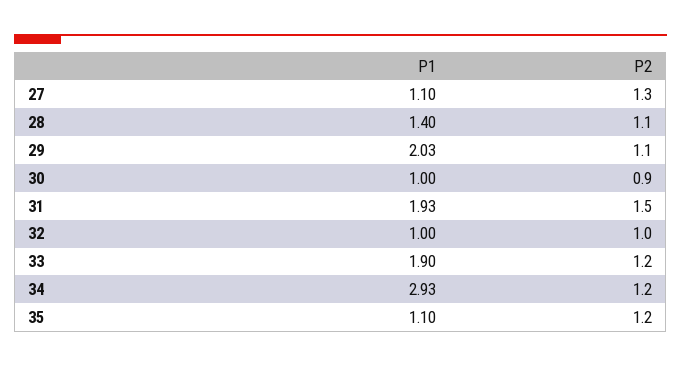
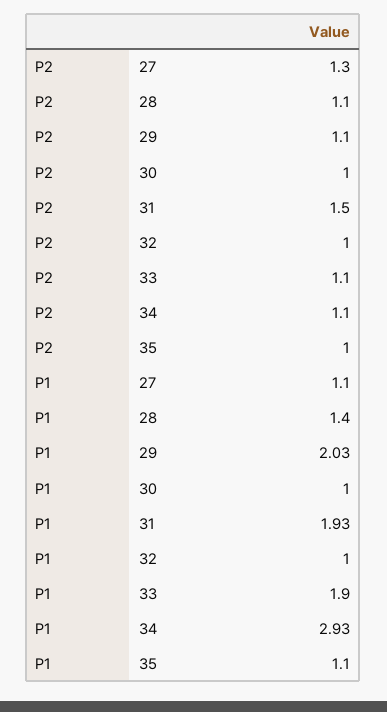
P2, 30: 0.9 -> 1
P2, 33: 1.2 -> 1.1
P2, 34: 1.2 -> 1.1
P2, 35: 1.2 -> 1

